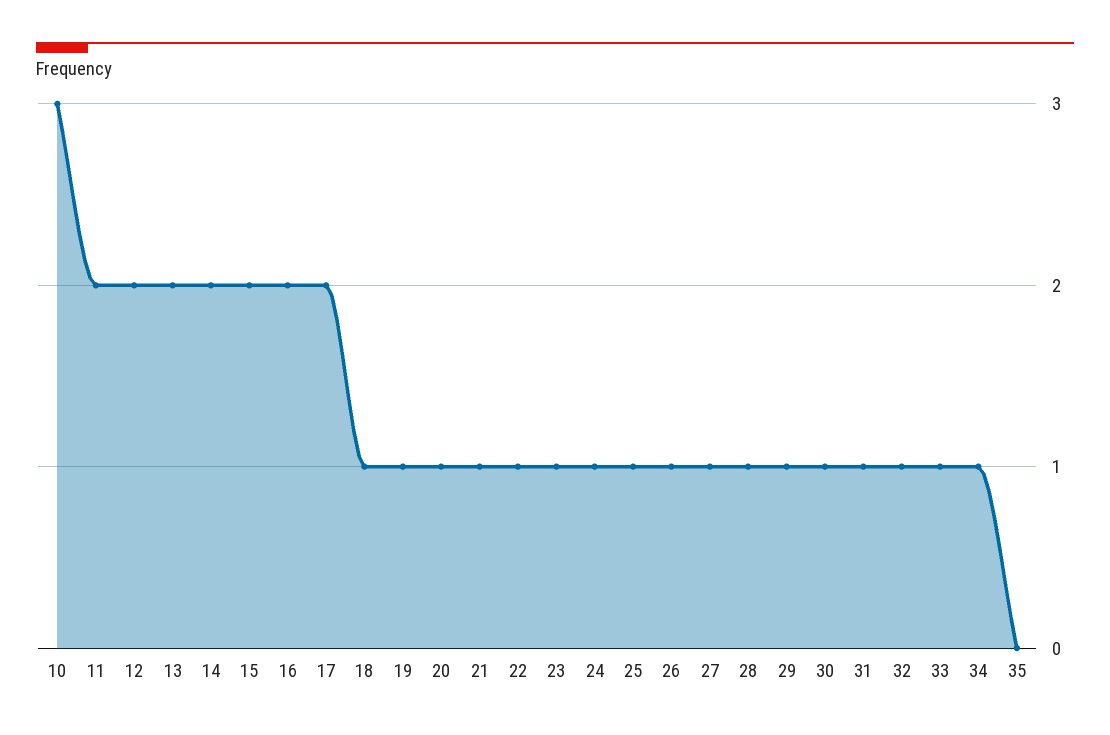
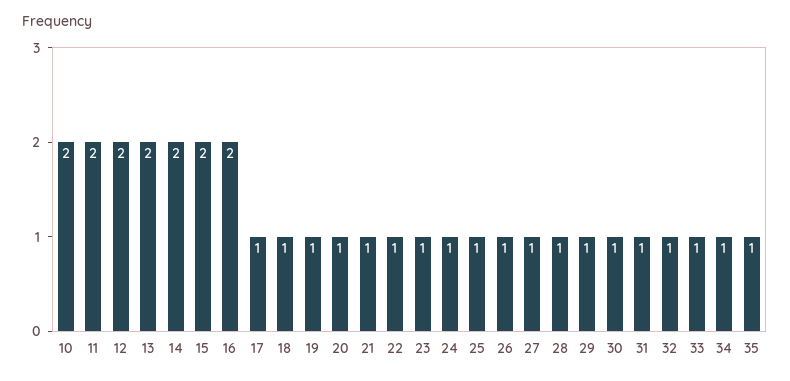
10: 3 -> 2
17: 2 -> 1
35: 0 -> 1

